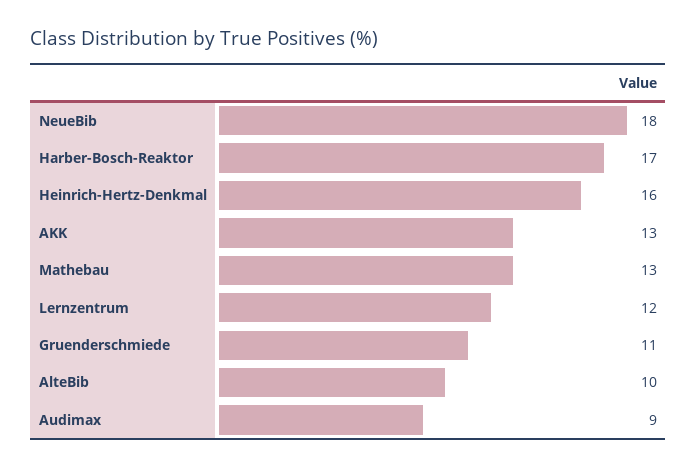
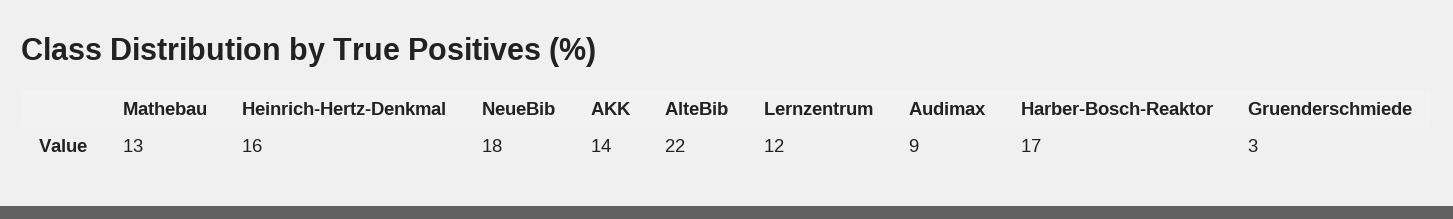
AKK: 13 -> 14
Gruenderschmiede: 11 -> 3
AlteBib: 10 -> 22

